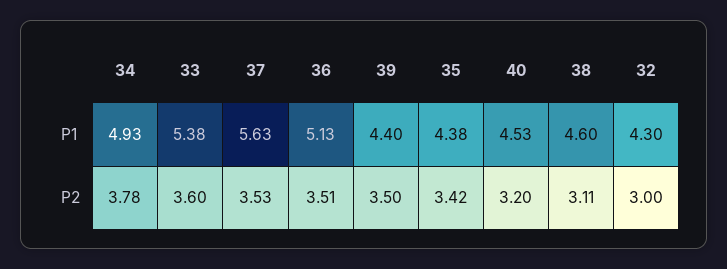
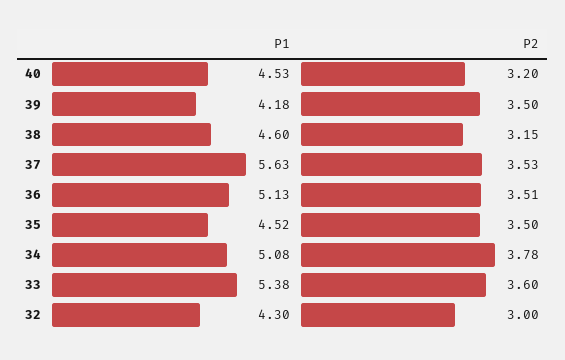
34, P1: 4.93 -> 5.08
39, P1: 4.4 -> 4.18
35, P1: 4.38 -> 4.52
35, P2: 3.42 -> 3.5
38, P2: 3.11 -> 3.15

